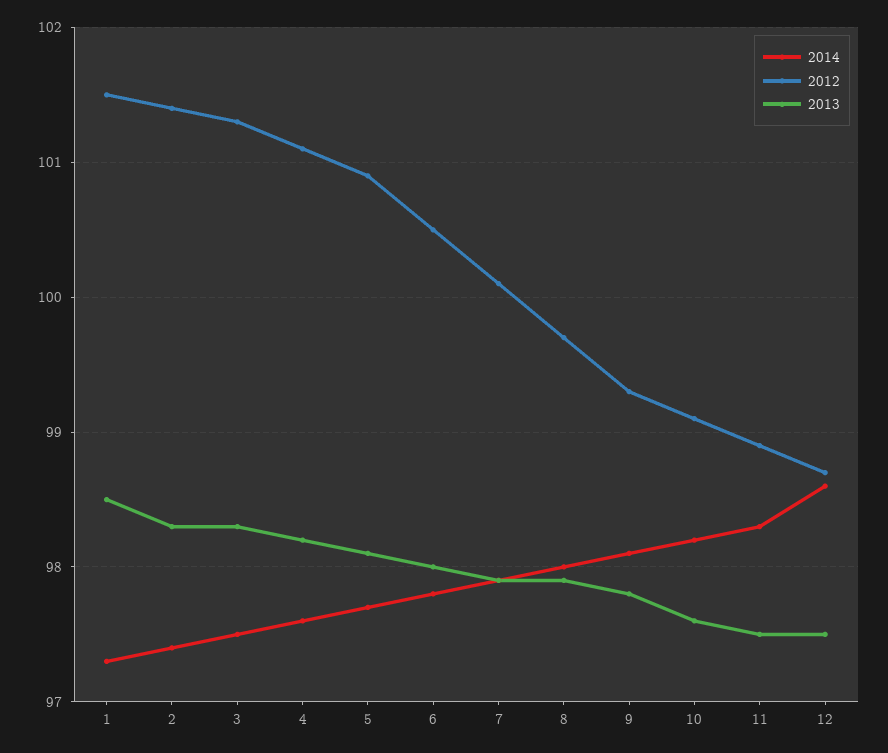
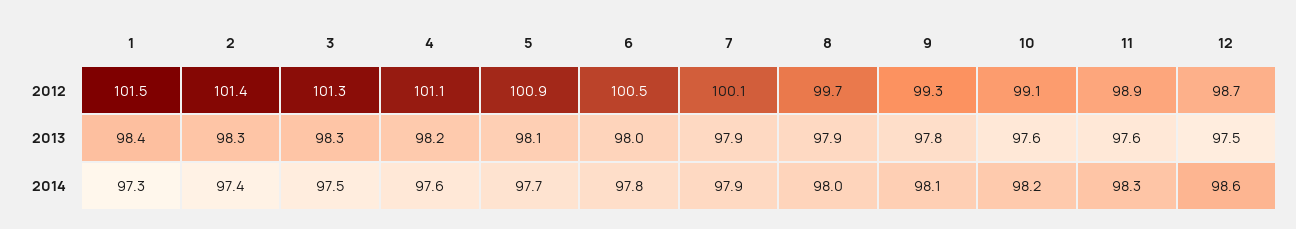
2013, 1: 98.5 -> 98.4
2013, 11: 97.5 -> 97.6

